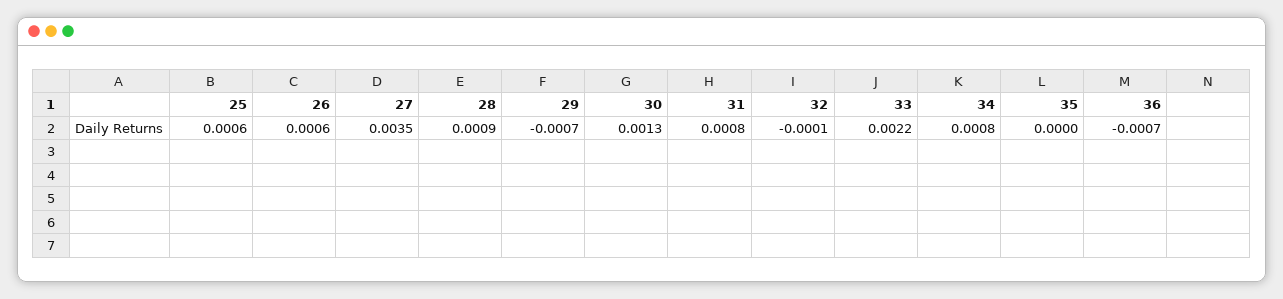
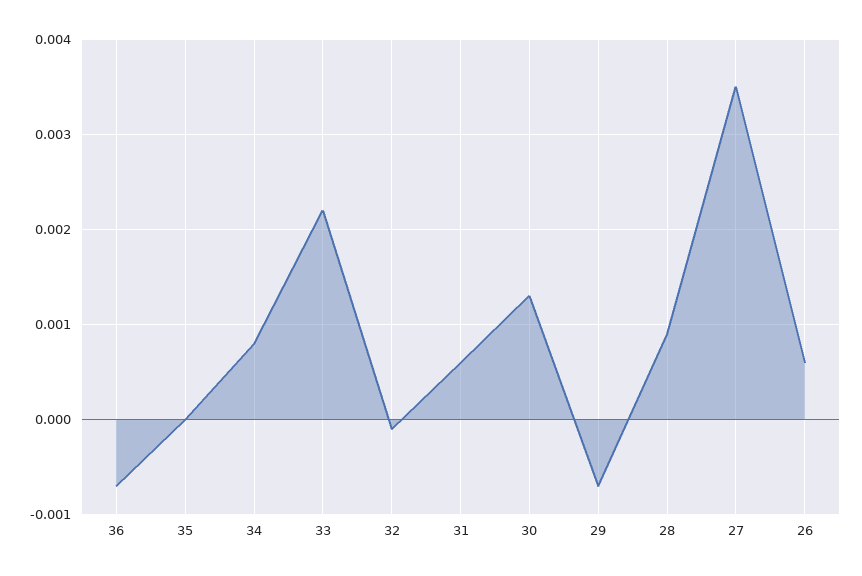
25: 0.0006 -> none
31: 0.0008 -> 0.0006

